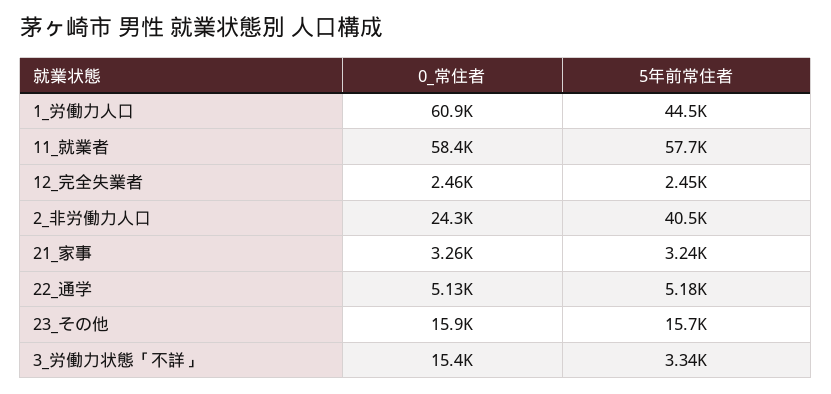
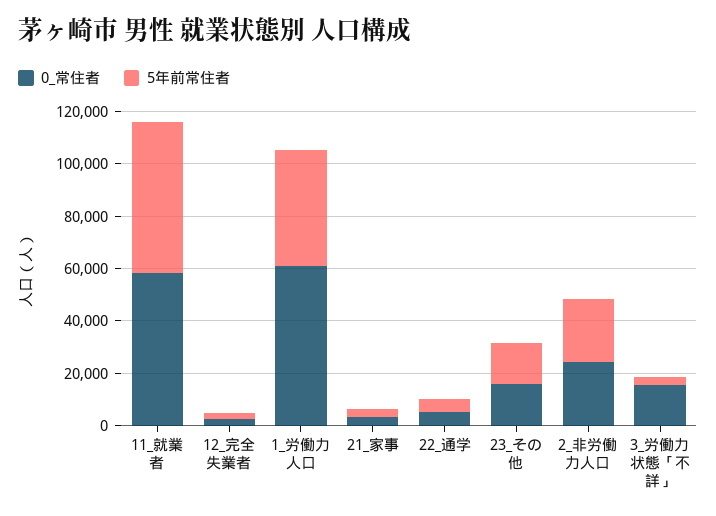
5年前常住者, 2_非労働力人口: 40500 -> 25000

